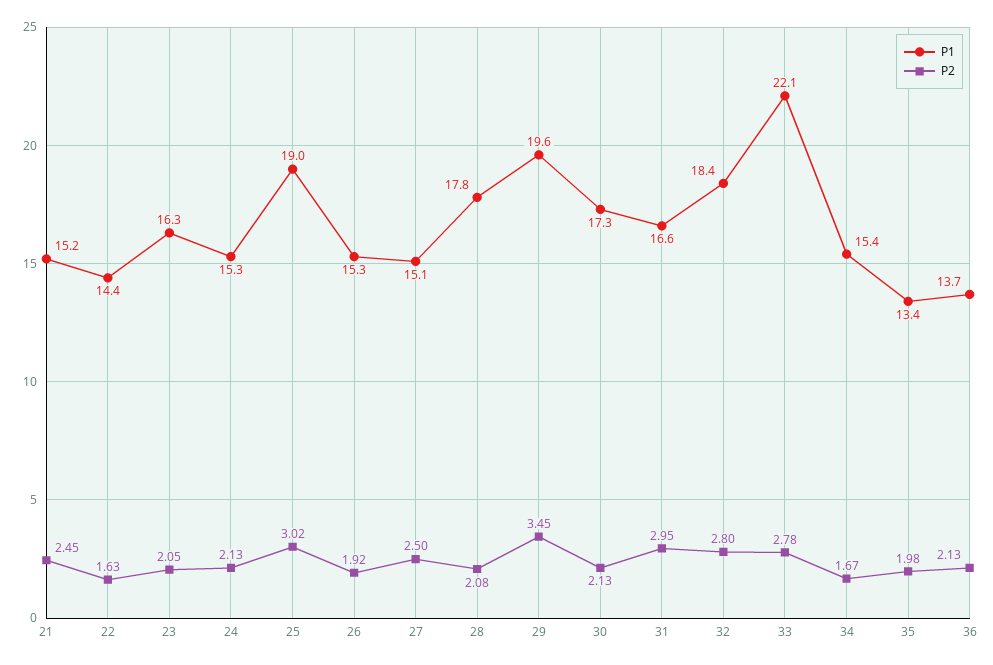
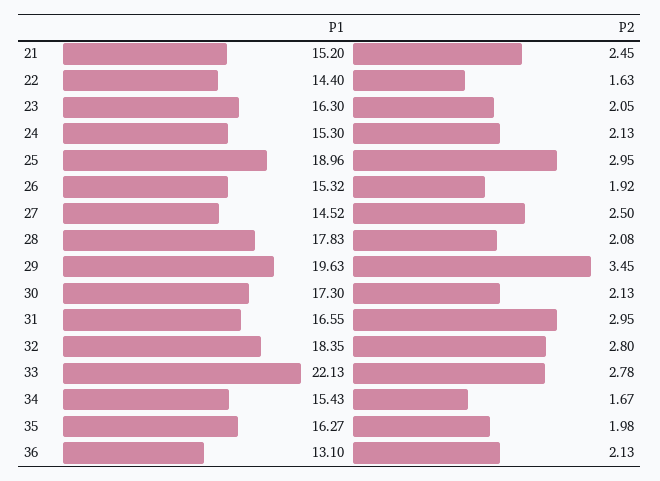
P2, 25: 3.02 -> 2.95
P1, 27: 15.1 -> 14.52
P1, 35: 13.4 -> 16.27
P1, 36: 13.7 -> 13.1

